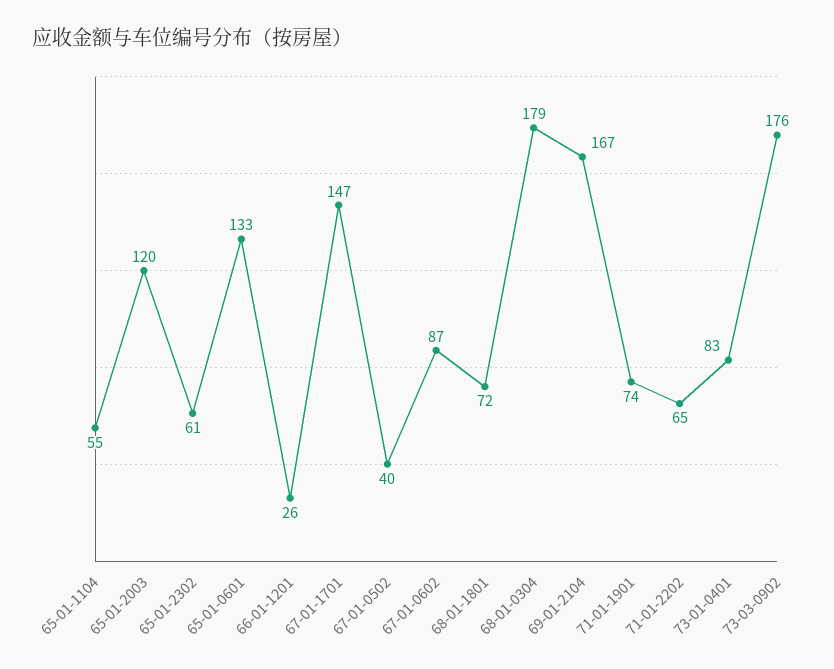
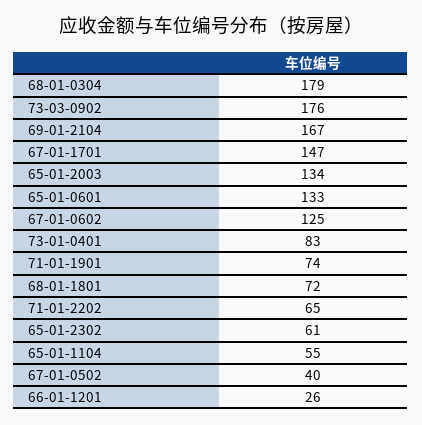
65-01-2003: 120 -> 134
67-01-0602: 87 -> 125

